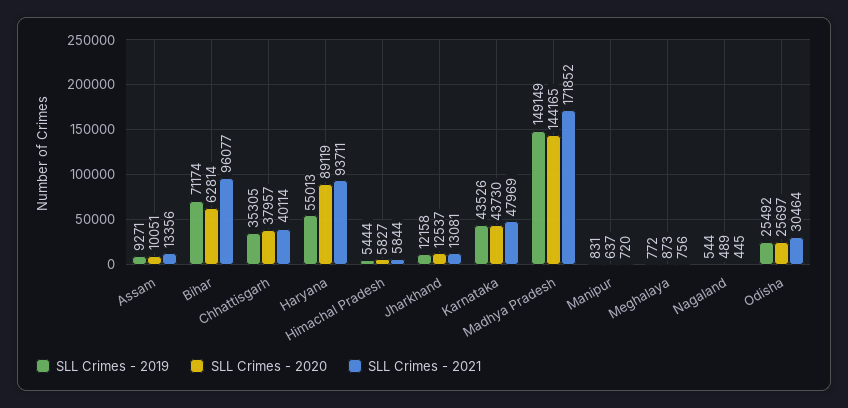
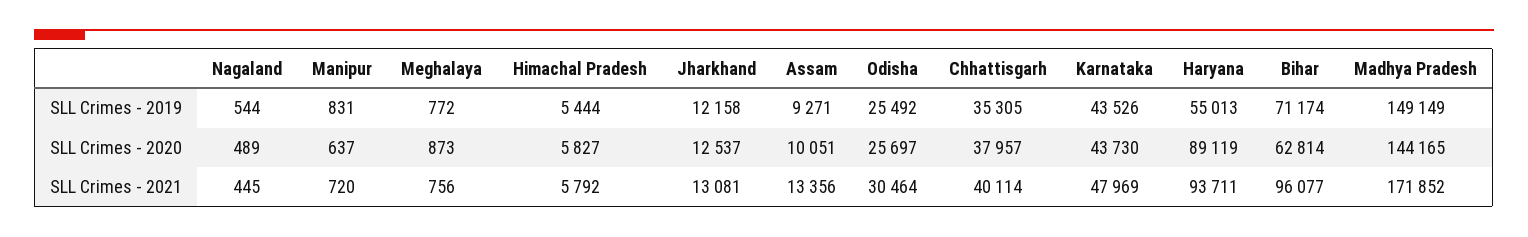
SLL Crimes - 2021, Himachal Pradesh: 5844 -> 5792

